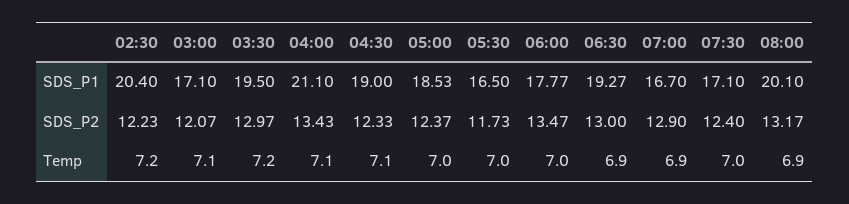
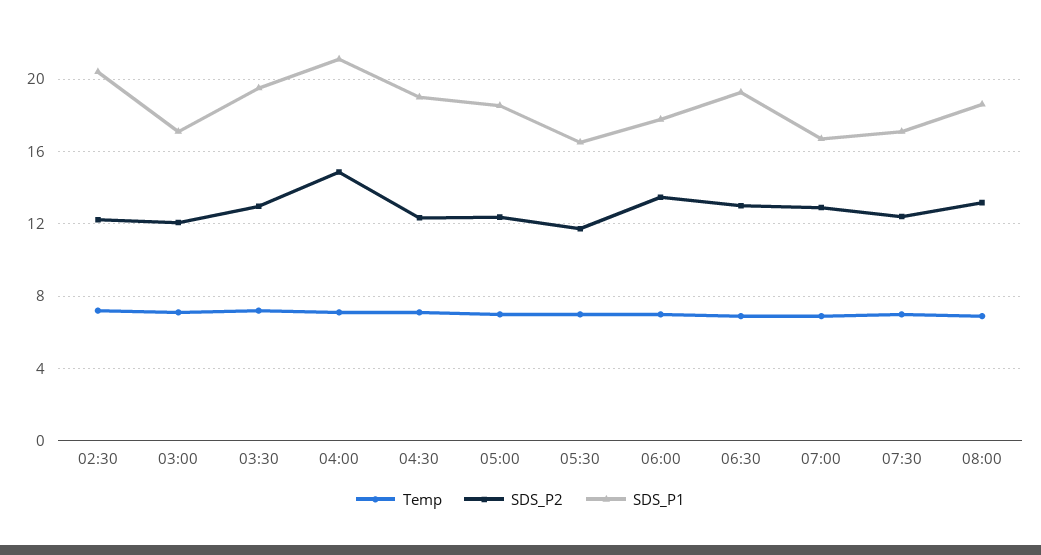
SDS_P1, 08:00: 20.1 -> 18.5
SDS_P2, 04:00: 13.43 -> 15

